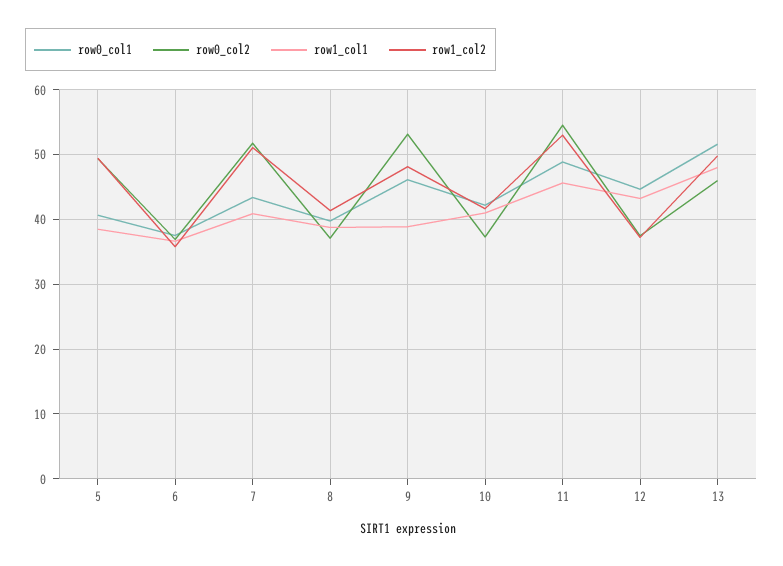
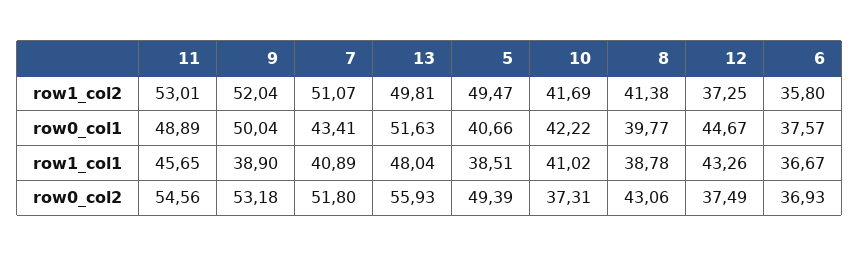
row0_col2, 8: 37 -> 43.06
row0_col1, 9: 46 -> 50.04
row1_col2, 9: 48 -> 52.04
row0_col2, 13: 46 -> 55.93

